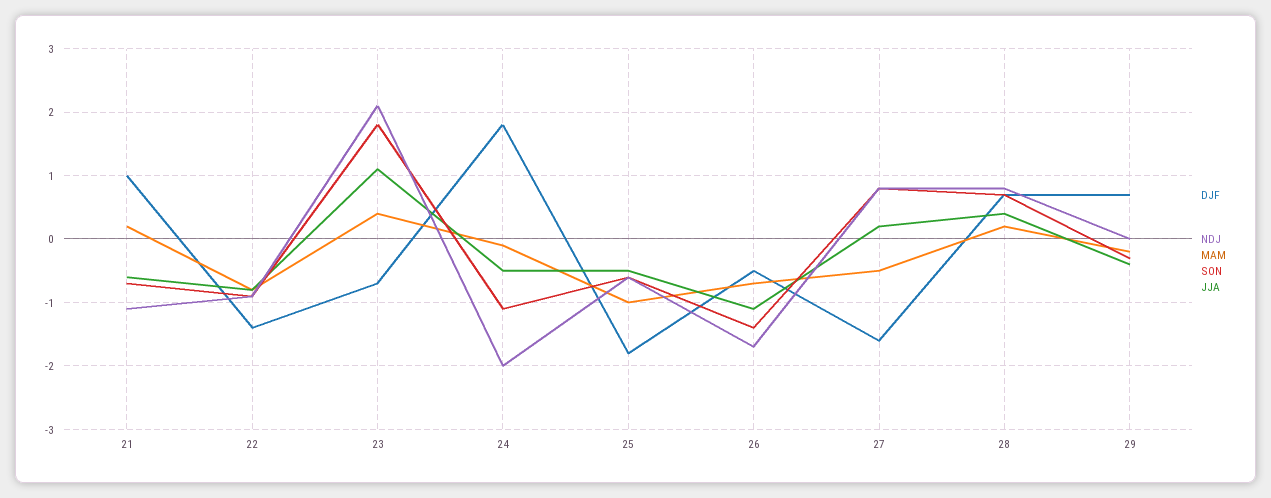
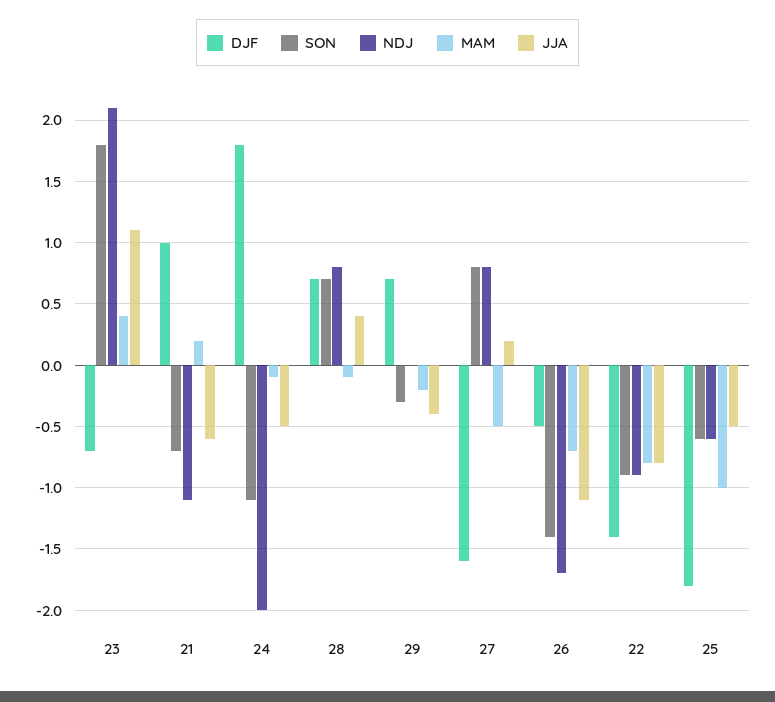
MAM, 28: 0.2 -> -0.1

